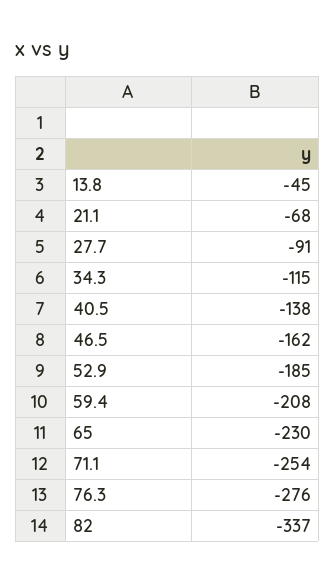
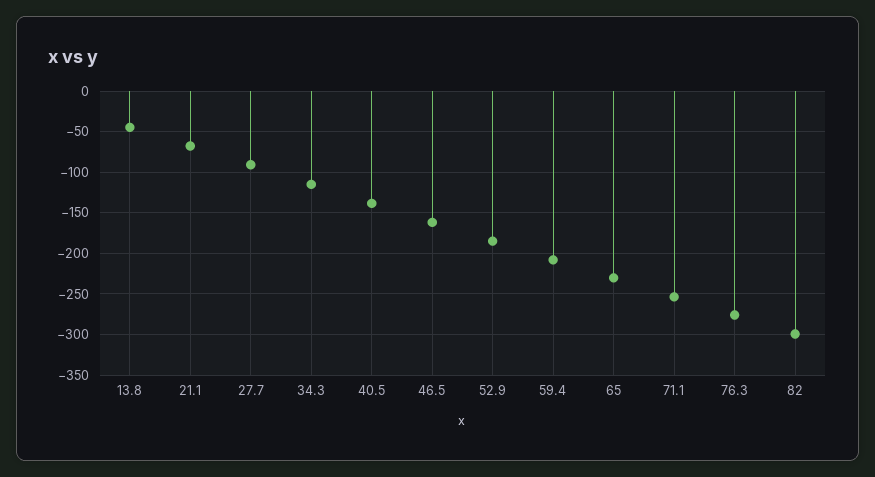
82: -337 -> -300

